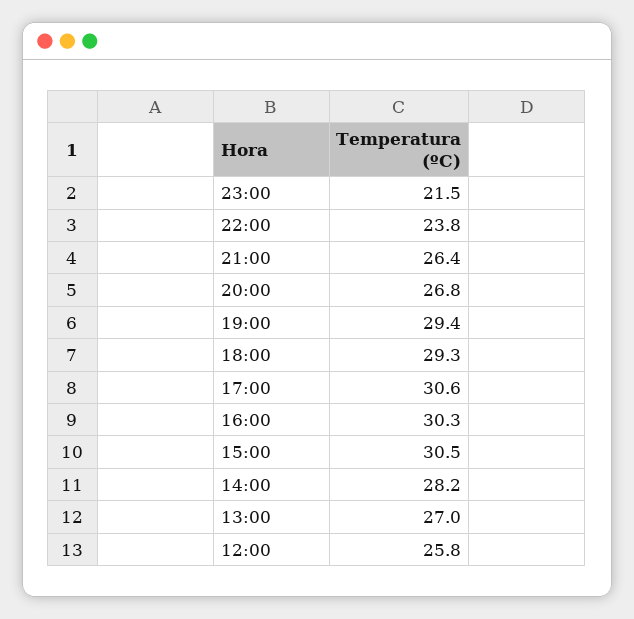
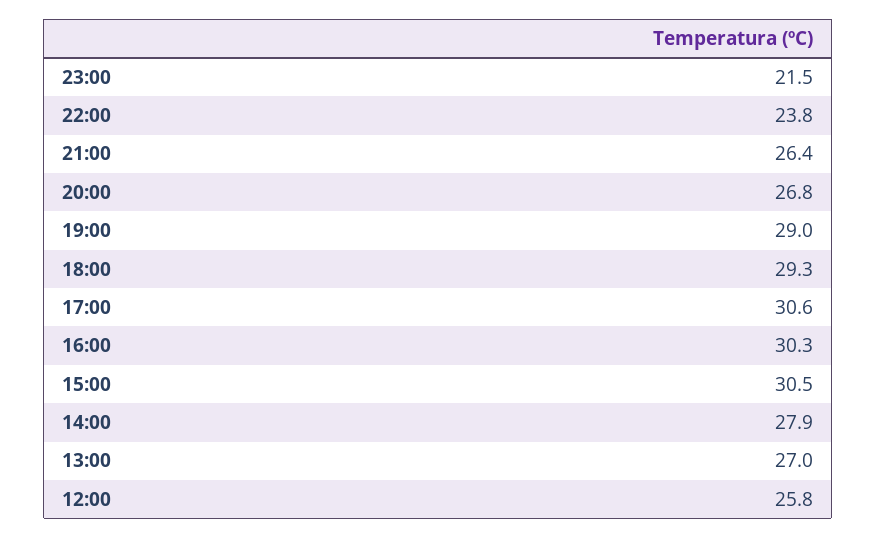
19:00: 29.4 -> 29
14:00: 28.2 -> 27.9

